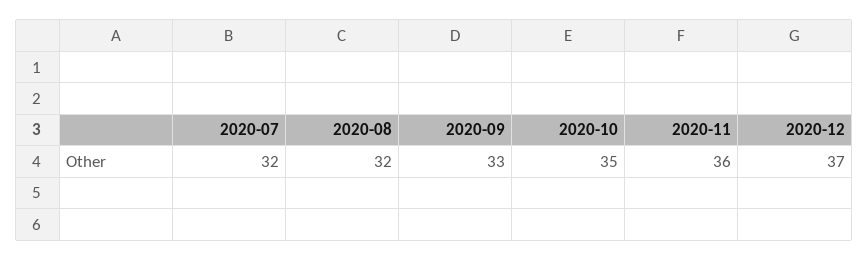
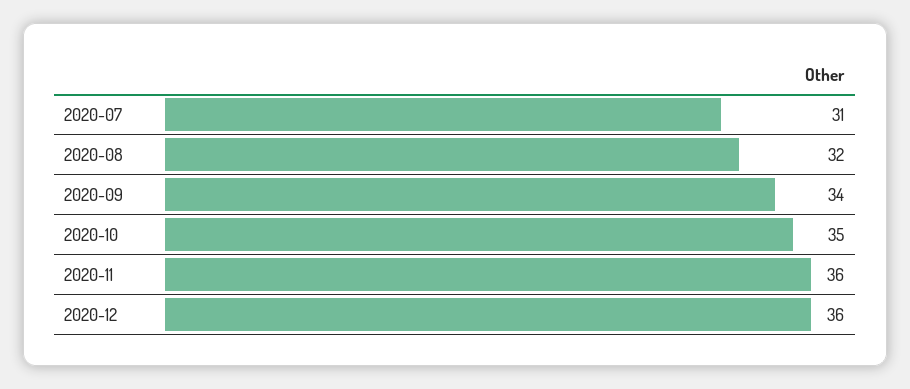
2020-07: 32 -> 31
2020-09: 33 -> 34
2020-12: 37 -> 36

